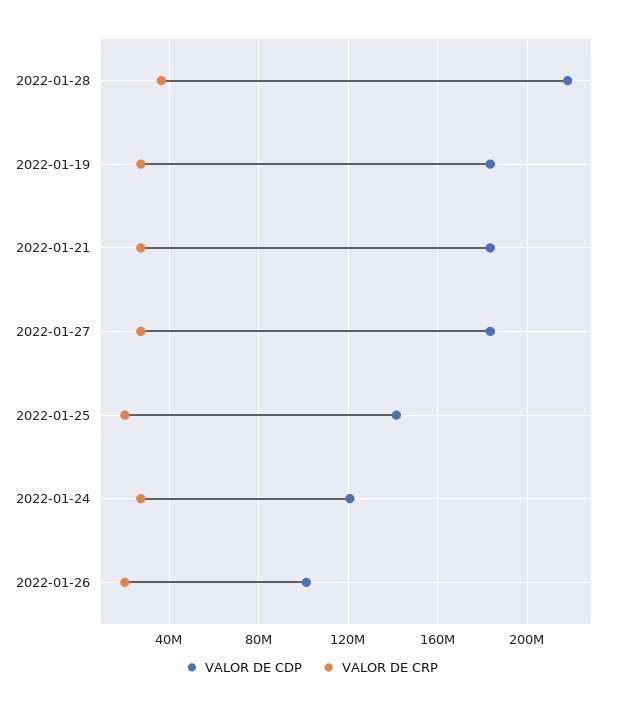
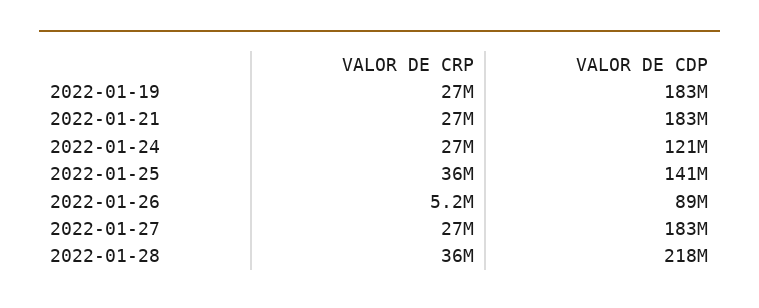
VALOR DE CRP, 2022-01-25: 20000000 -> 36000000
VALOR DE CDP, 2022-01-26: 100000000 -> 89000000
VALOR DE CRP, 2022-01-26: 20000000 -> 5200000

